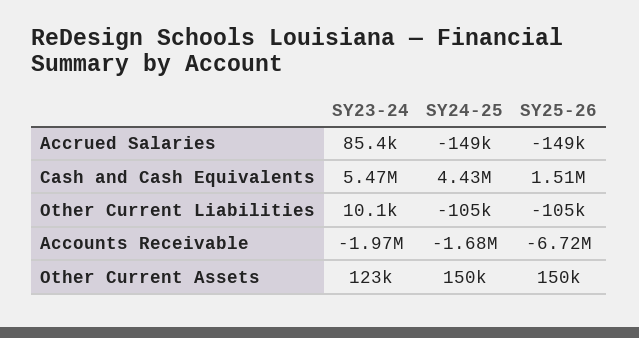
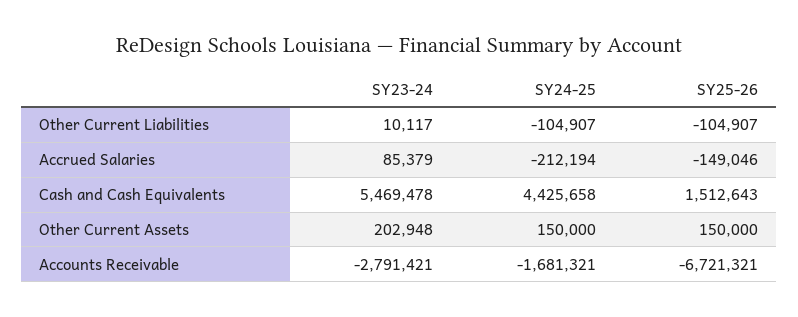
SY24-25, Accrued Salaries: -149000 -> -212194
SY23-24, Accounts Receivable: -1970000 -> -2791421
SY23-24, Other Current Assets: 123000 -> 202948

